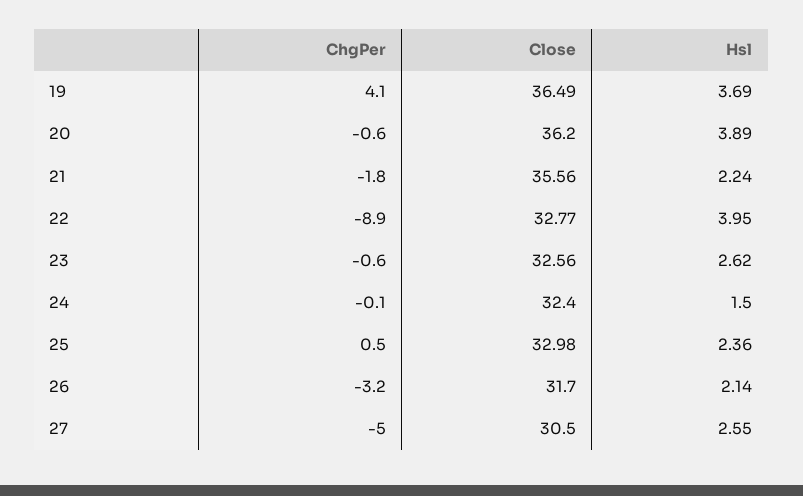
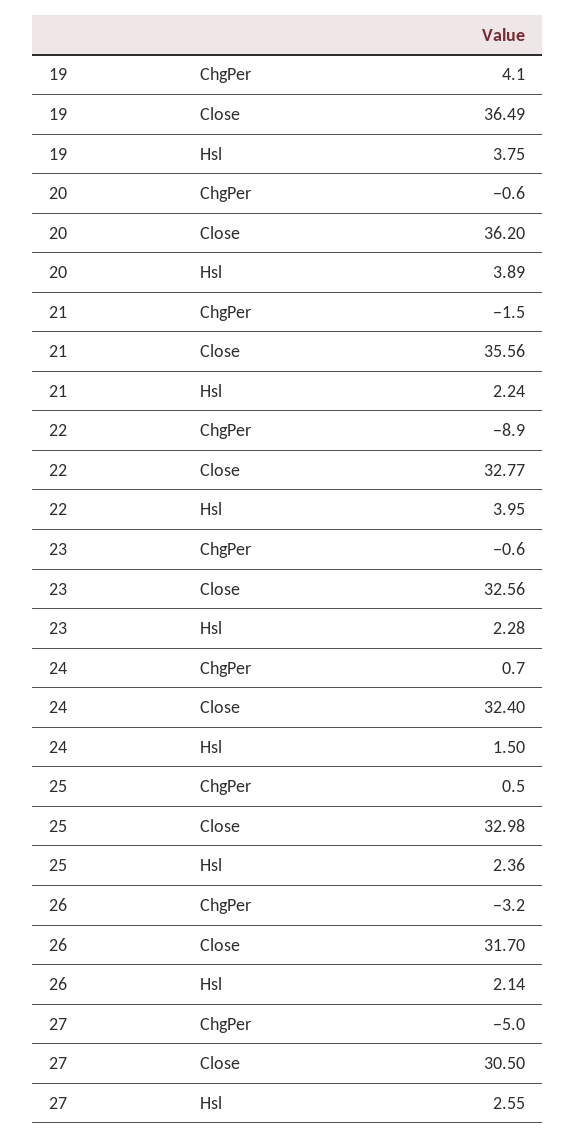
Hsl, 19: 3.69 -> 3.75
ChgPer, 21: -1.8 -> -1.5
Hsl, 23: 2.62 -> 2.28
ChgPer, 24: -0.1 -> 0.7

